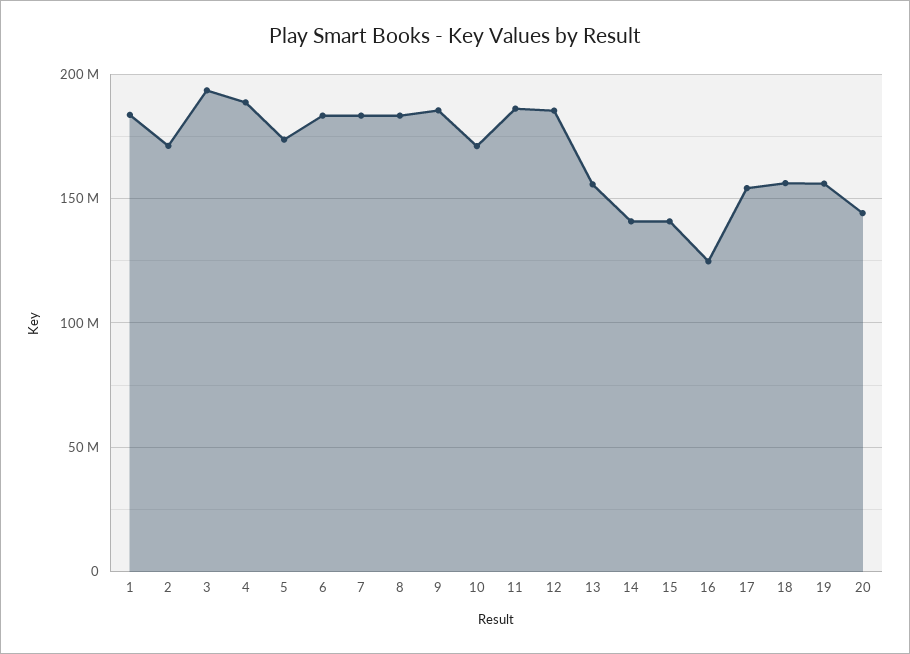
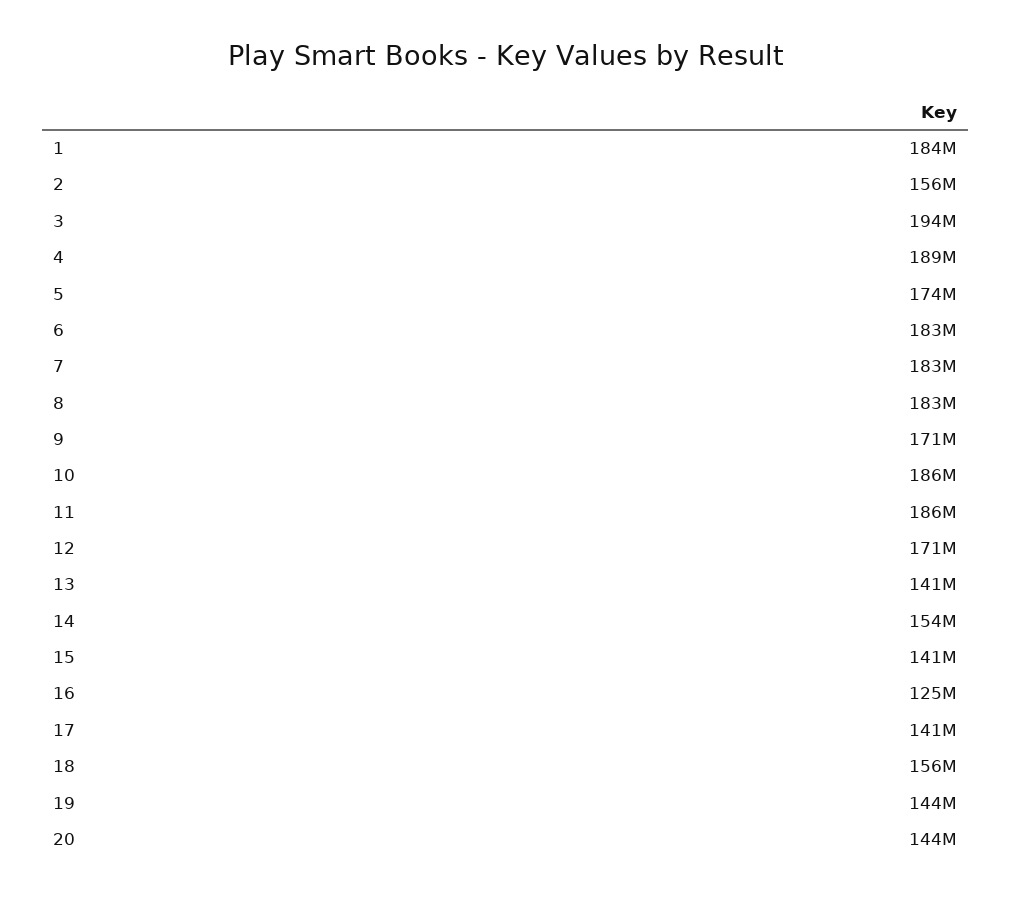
2: 170000000 -> 156000000
9: 185000000 -> 171000000
10: 170000000 -> 186000000
12: 185000000 -> 171000000
13: 155000000 -> 141000000
14: 140000000 -> 154000000
17: 155000000 -> 141000000
19: 155000000 -> 144000000

